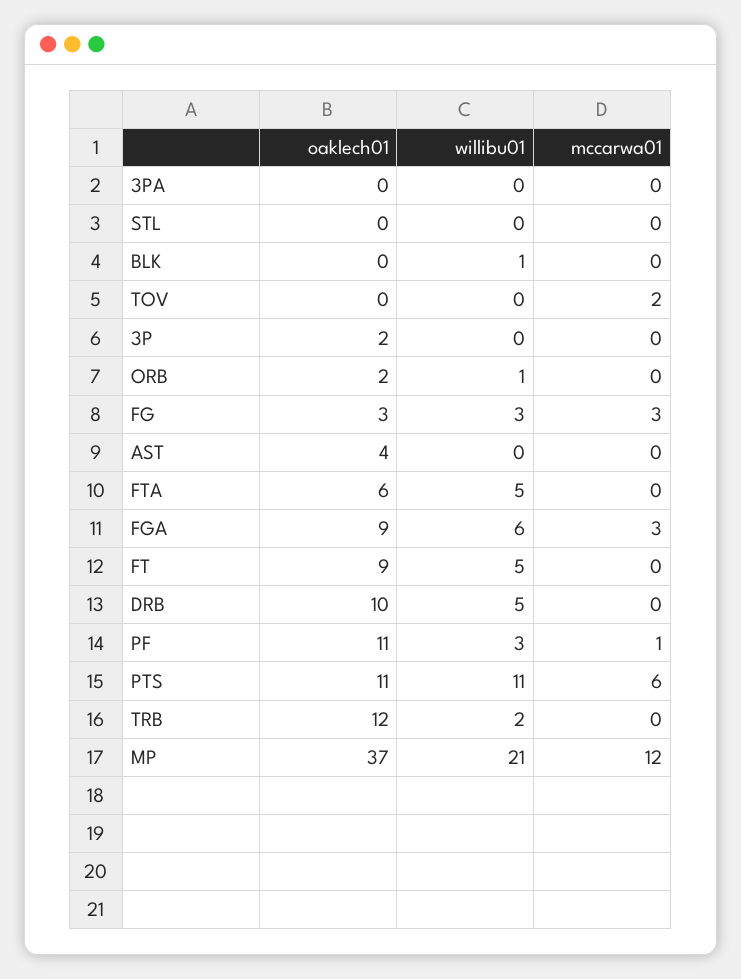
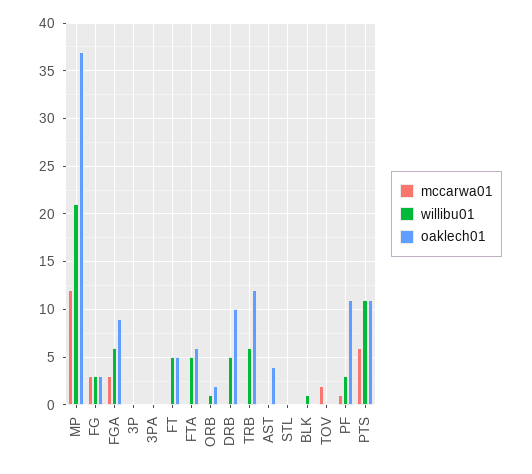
oaklech01, 3P: 2 -> 0
oaklech01, FT: 9 -> 5
willibu01, TRB: 2 -> 6

